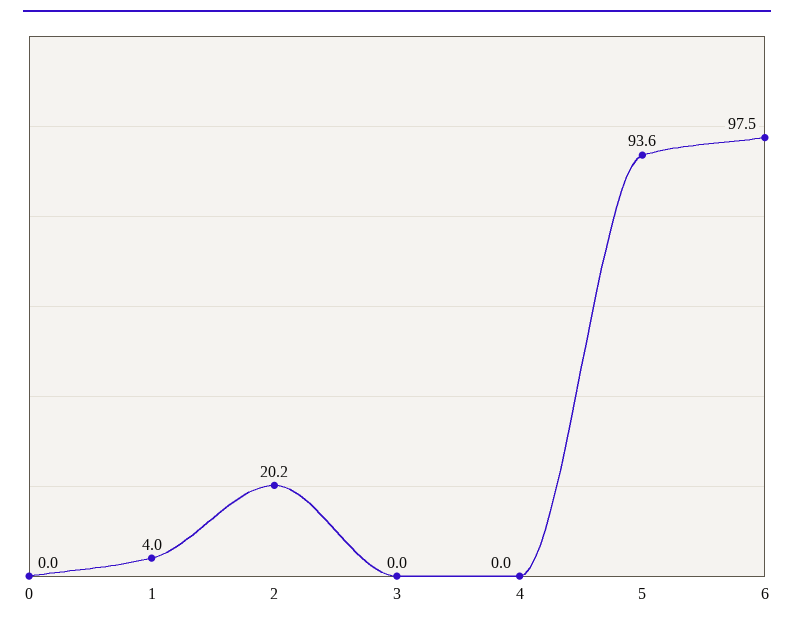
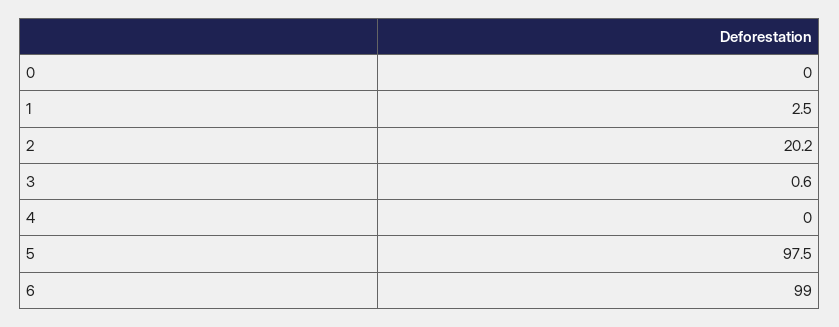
1: 4 -> 2.5
3: 0 -> 0.6
5: 93.6 -> 97.5
6: 97.5 -> 99

